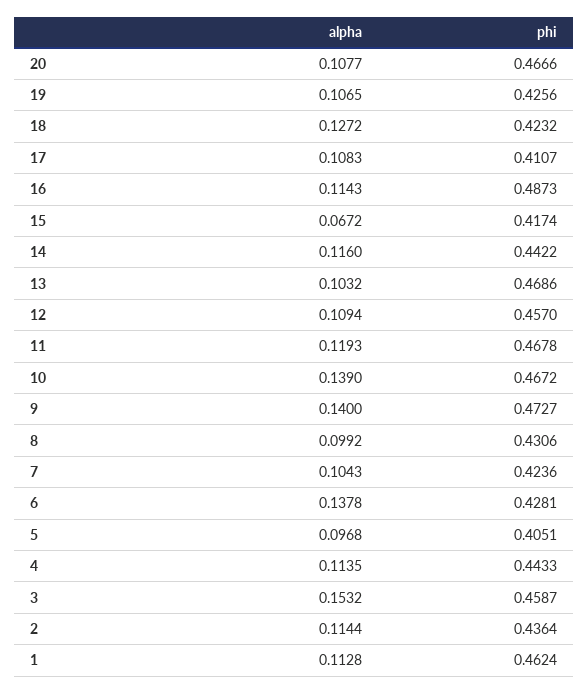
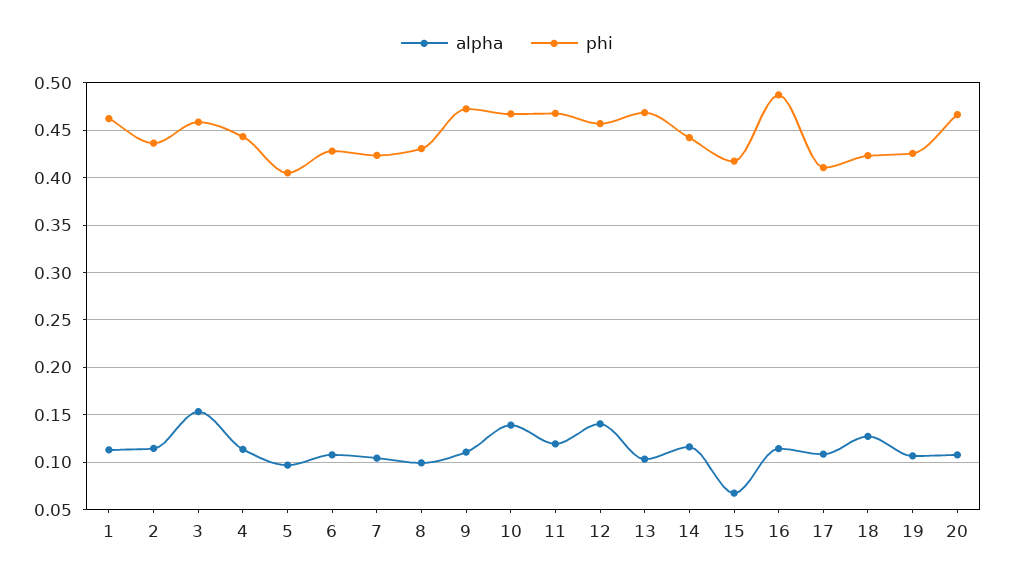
alpha, 12: 0.1094 -> 0.14
alpha, 9: 0.14 -> 0.11
alpha, 6: 0.1378 -> 0.11

